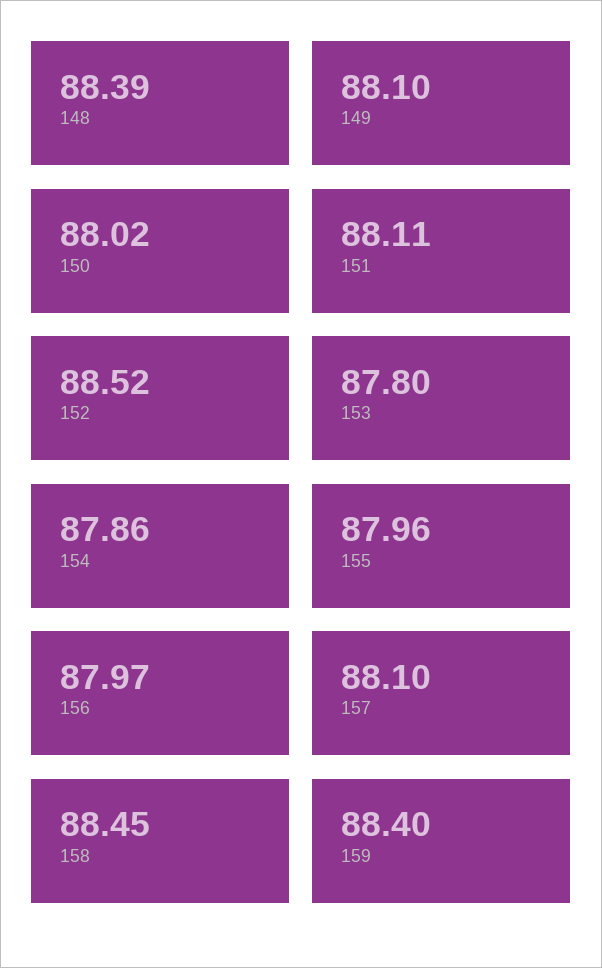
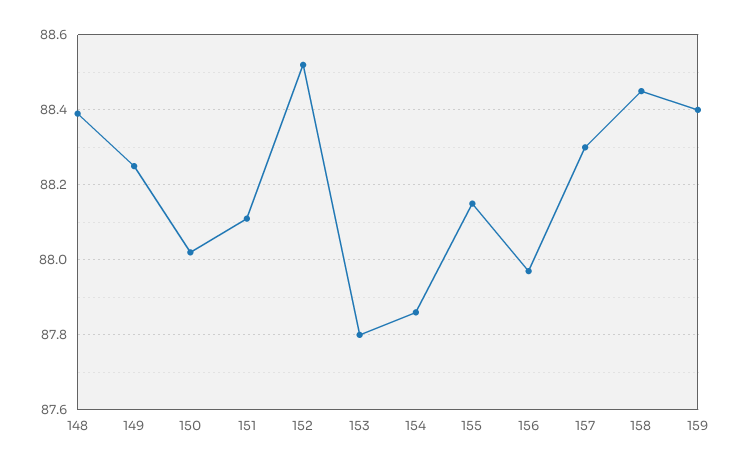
149: 88.1 -> 88.25
155: 87.96 -> 88.15
157: 88.1 -> 88.3

